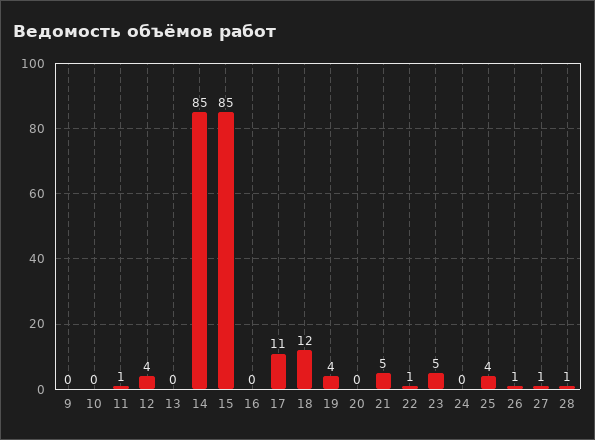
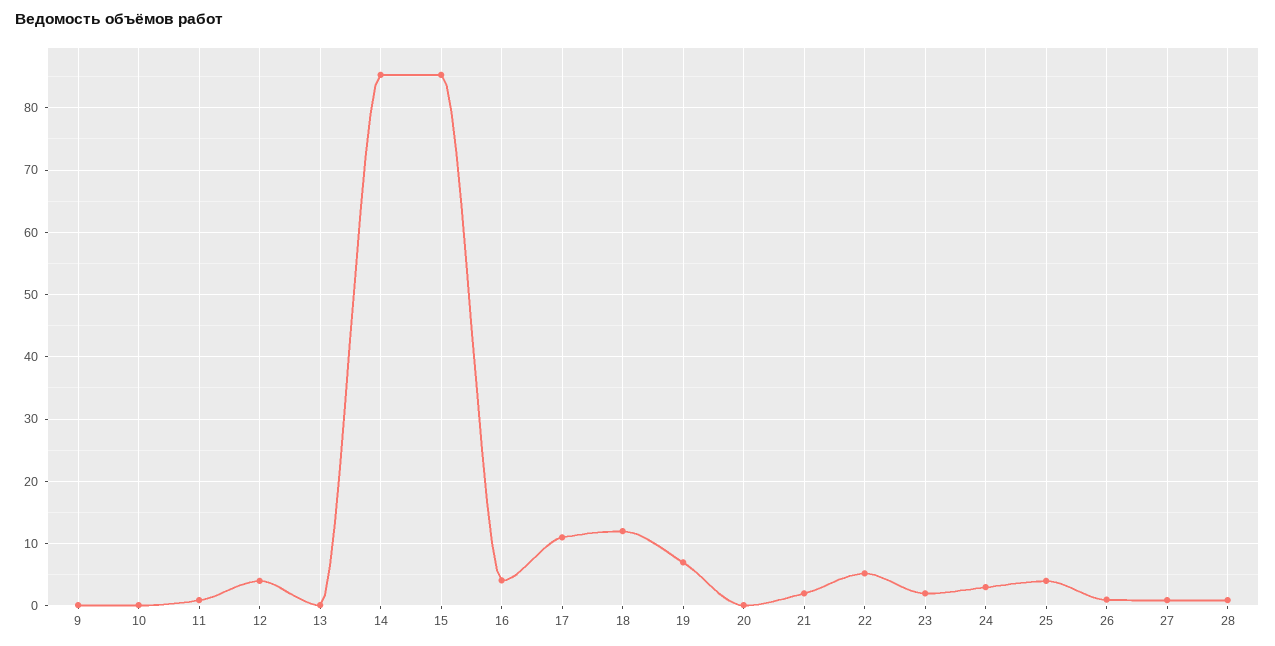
16: 0 -> 4
19: 4 -> 7
21: 5 -> 2
22: 1 -> 5
23: 5 -> 2
24: 0 -> 3

